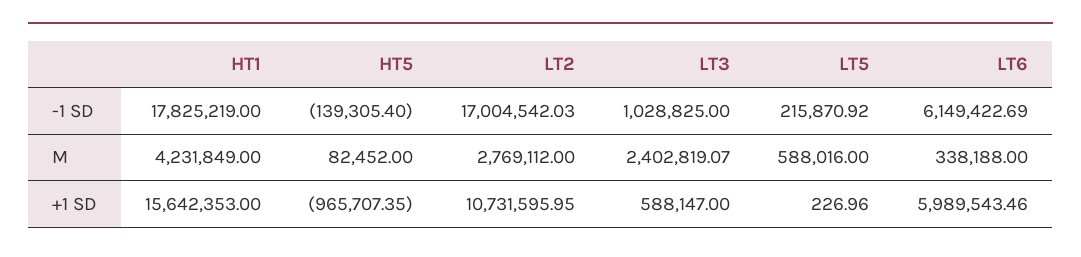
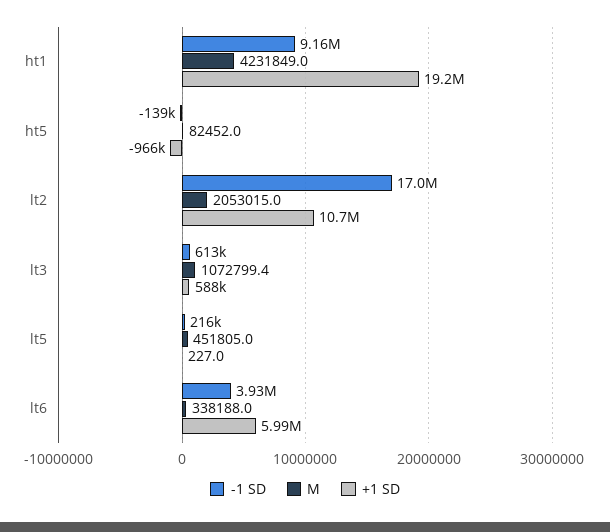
-1 SD, HT1: 17825219 -> 9160000
-1 SD, LT3: 1028825 -> 613000
-1 SD, LT6: 6149422.69 -> 3930000
M, LT2: 2769112 -> 2053015
M, LT3: 2402819.07 -> 1072799.4
M, LT5: 588016 -> 451805
+1 SD, HT1: 15642353 -> 19200000

